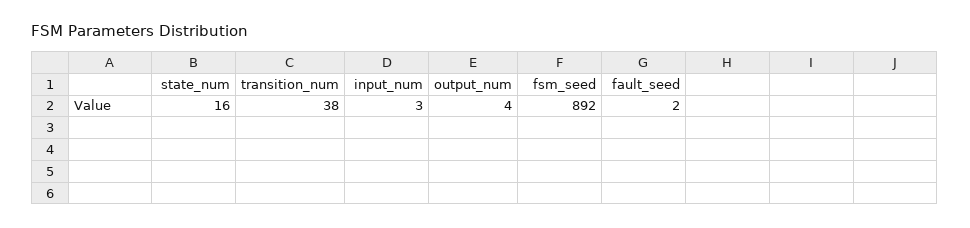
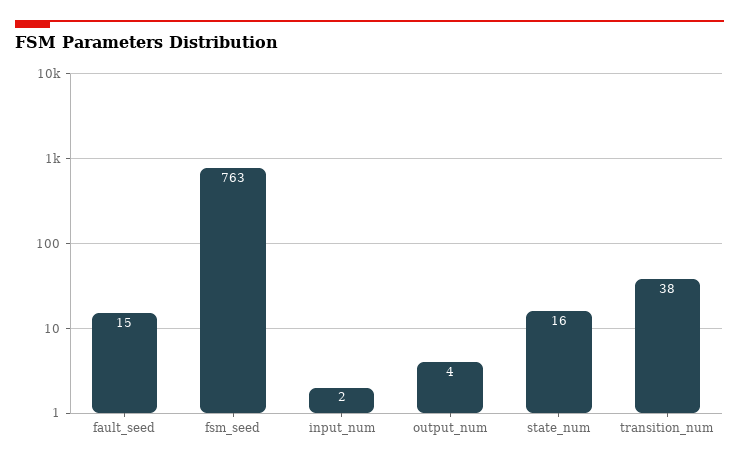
input_num: 3 -> 2
fsm_seed: 892 -> 763
fault_seed: 2 -> 15

